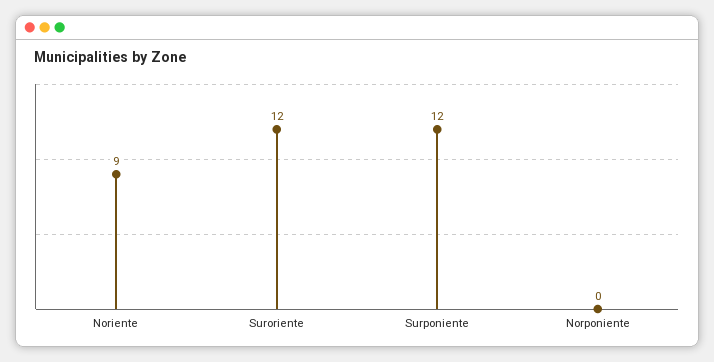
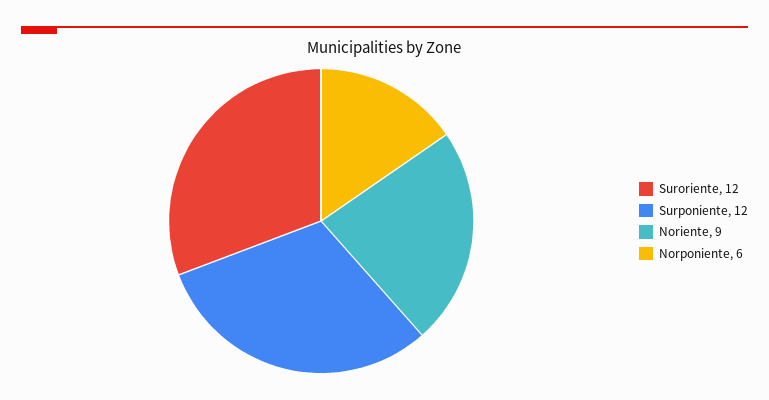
Norponiente: 0 -> 6

